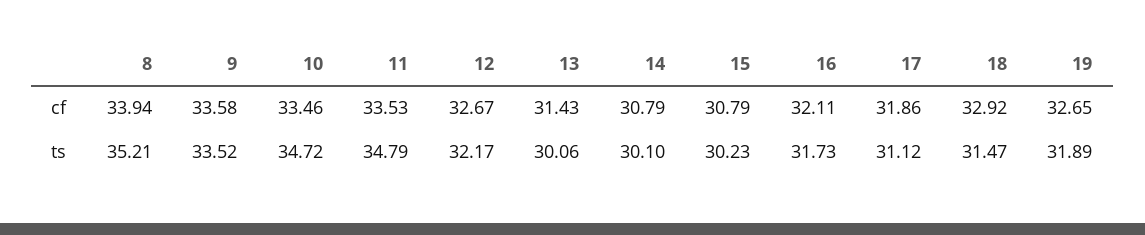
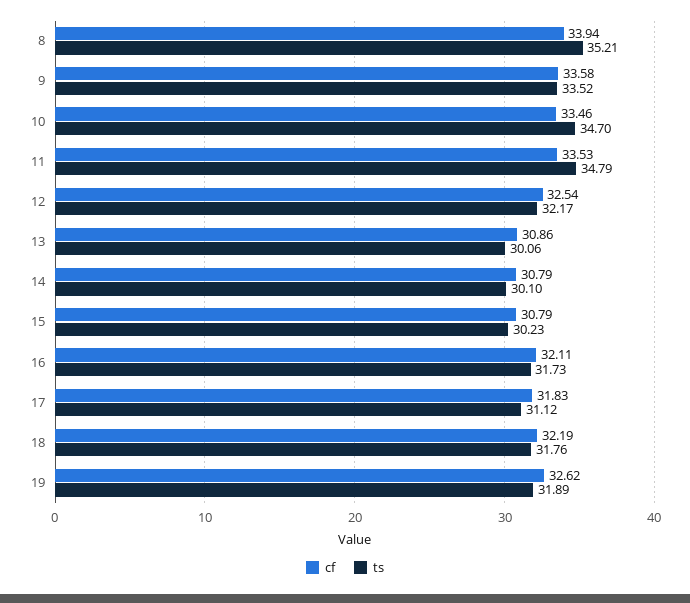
cf, 12: 32.67 -> 32.54
cf, 13: 31.43 -> 30.86
cf, 17: 31.86 -> 31.83
cf, 18: 32.92 -> 32.19
cf, 19: 32.65 -> 32.62
ts, 10: 34.72 -> 34.7
ts, 18: 31.47 -> 31.76

